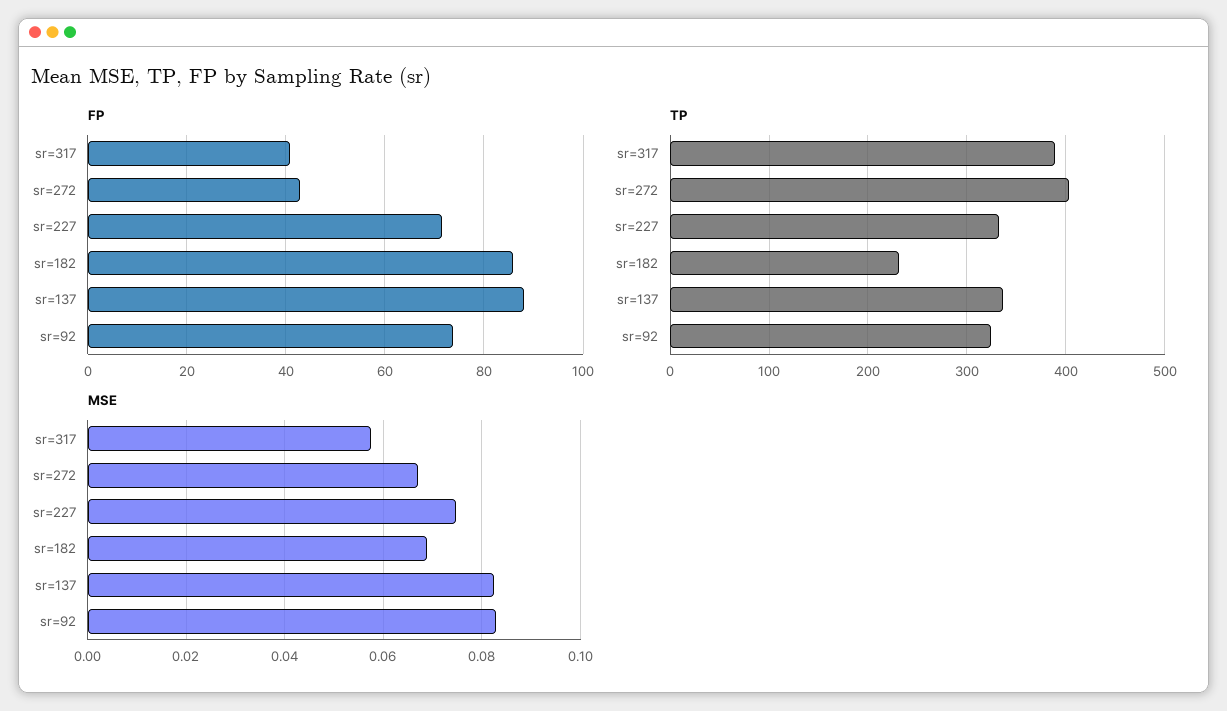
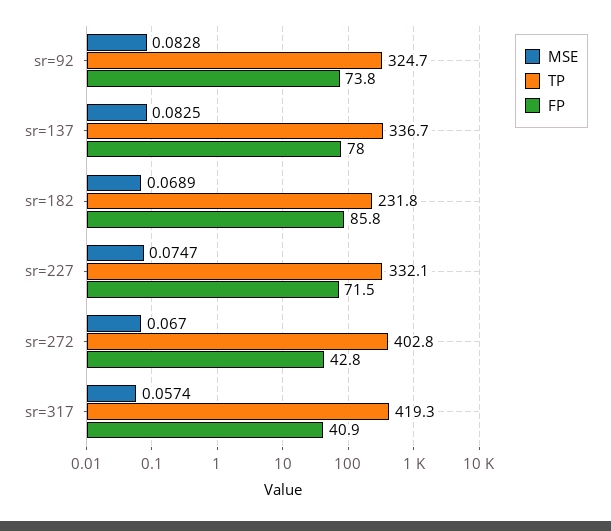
FP, sr=137: 88 -> 78
TP, sr=317: 390 -> 419.3

